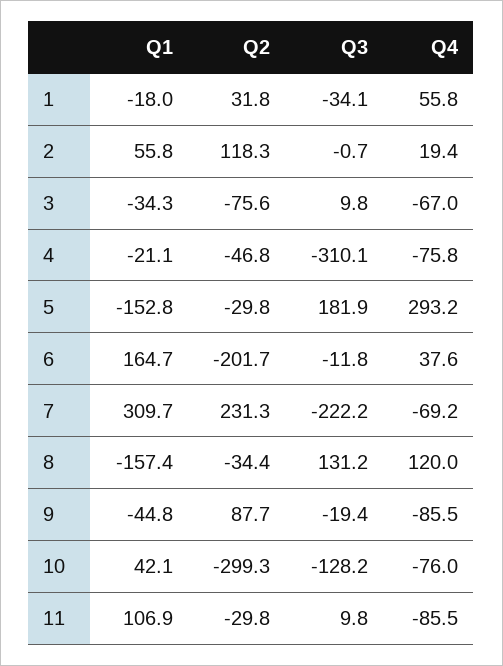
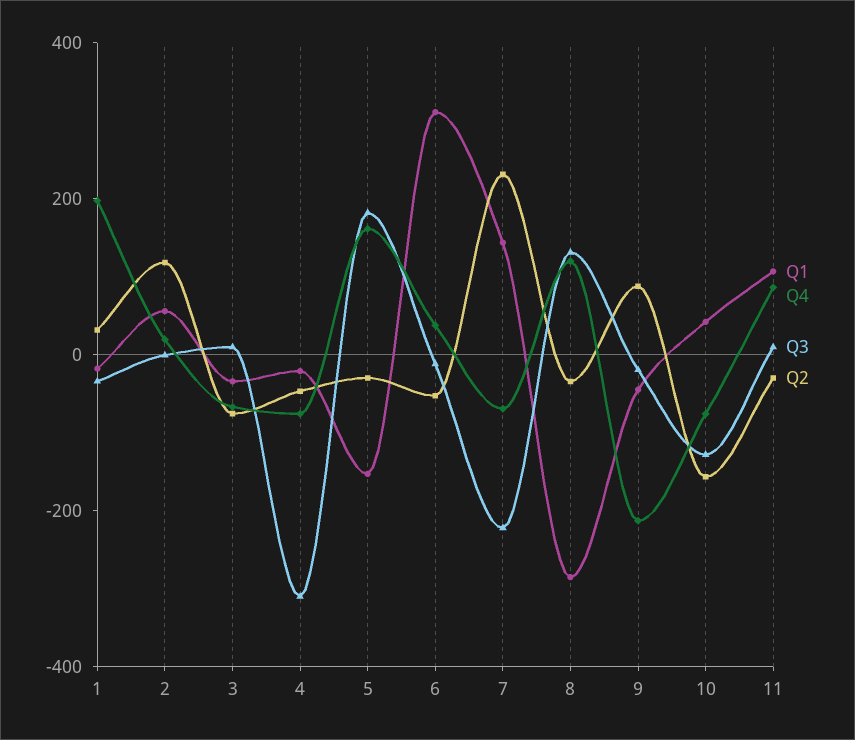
Q4, 1: 55.8 -> 200
Q4, 5: 293.2 -> 150
Q1, 6: 164.7 -> 300
Q2, 6: -201.7 -> -50
Q1, 7: 309.7 -> 150
Q1, 8: -157.4 -> -300
Q4, 9: -85.5 -> -200
Q2, 10: -299.3 -> -150
Q4, 11: -85.5 -> 100

